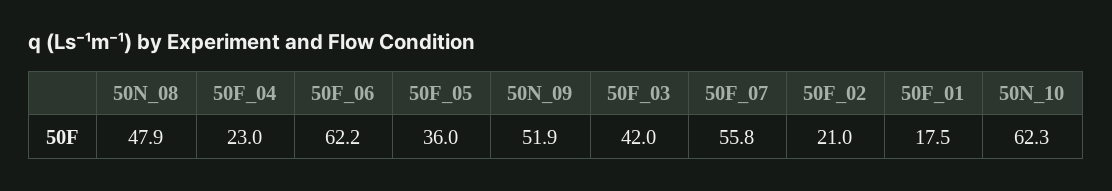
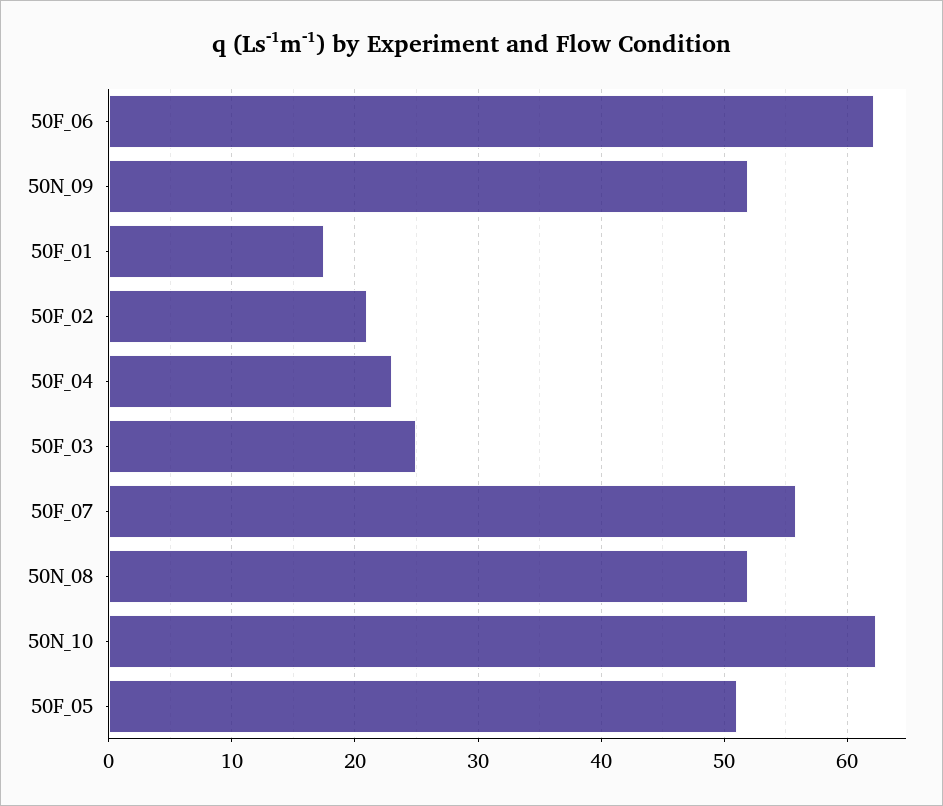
50N_08: 47.9 -> 52
50F_05: 36 -> 51
50F_03: 42 -> 25

